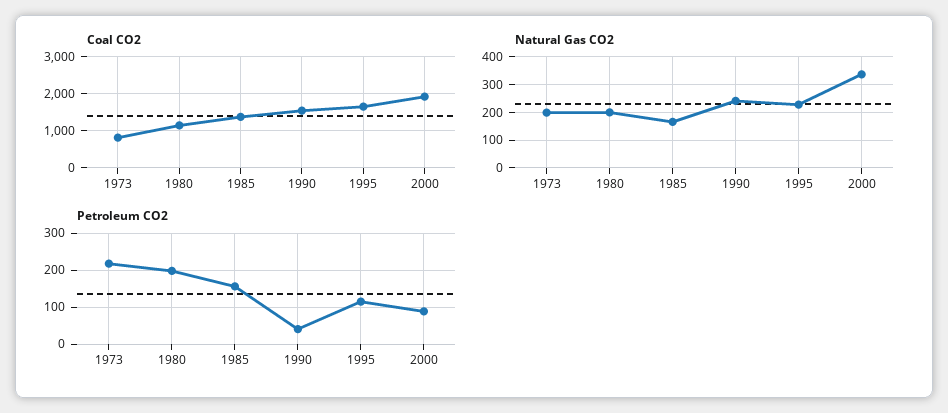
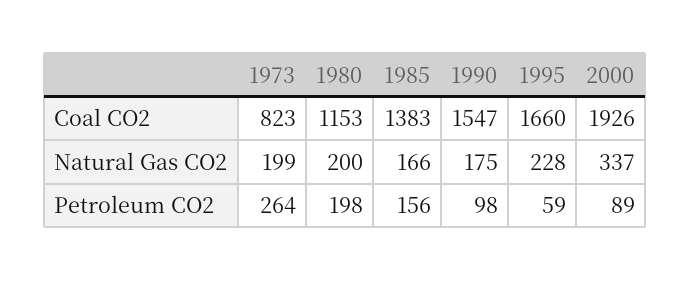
Natural Gas CO2, 1990: 250 -> 175
Petroleum CO2, 1973: 220 -> 264
Petroleum CO2, 1990: 40 -> 98
Petroleum CO2, 1995: 120 -> 59

